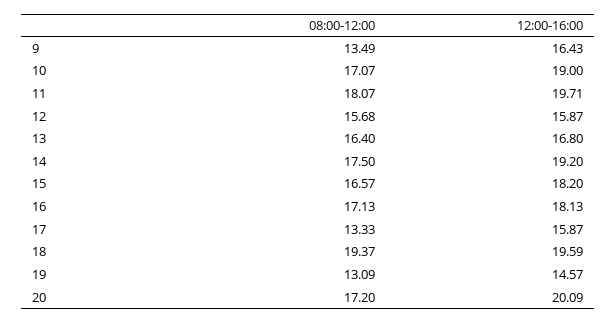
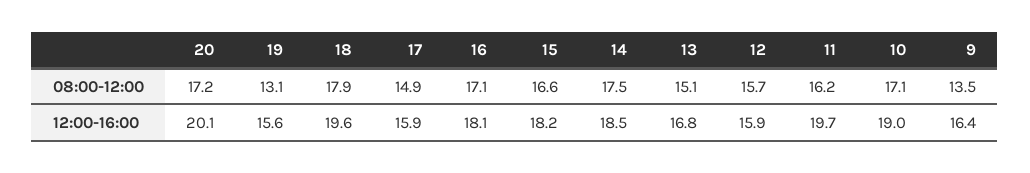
08:00-12:00, 11: 18.07 -> 16.2
08:00-12:00, 13: 16.4 -> 15.1
12:00-16:00, 14: 19.2 -> 18.5
08:00-12:00, 17: 13.33 -> 14.9
08:00-12:00, 18: 19.37 -> 17.9
12:00-16:00, 19: 14.57 -> 15.6

